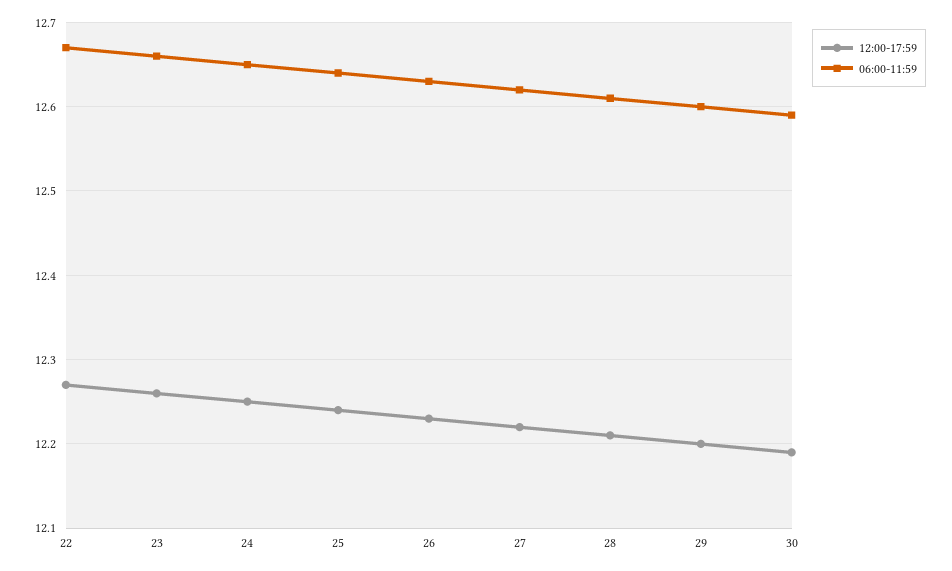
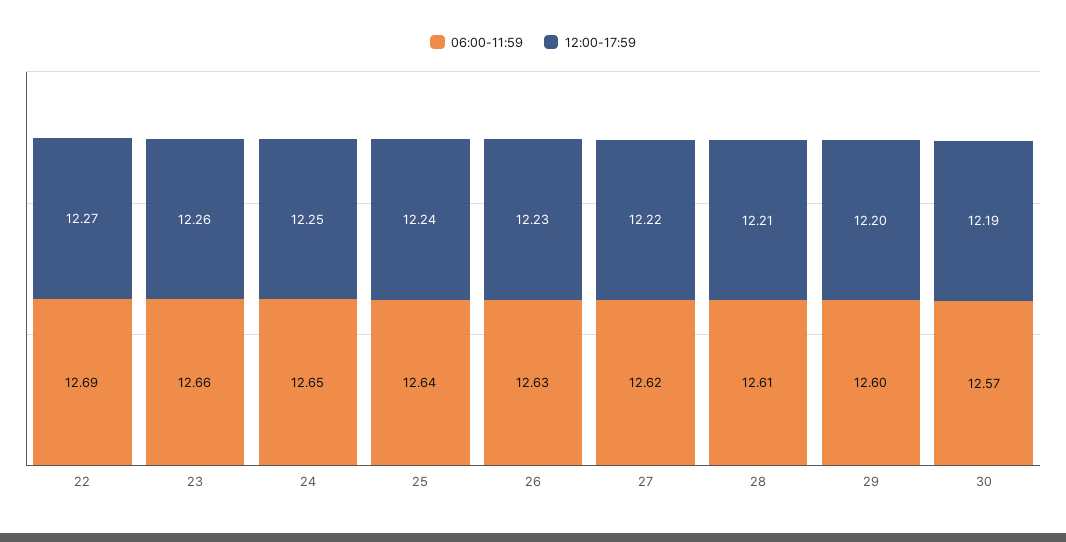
06:00-11:59, 22: 12.67 -> 12.69
06:00-11:59, 30: 12.59 -> 12.57

